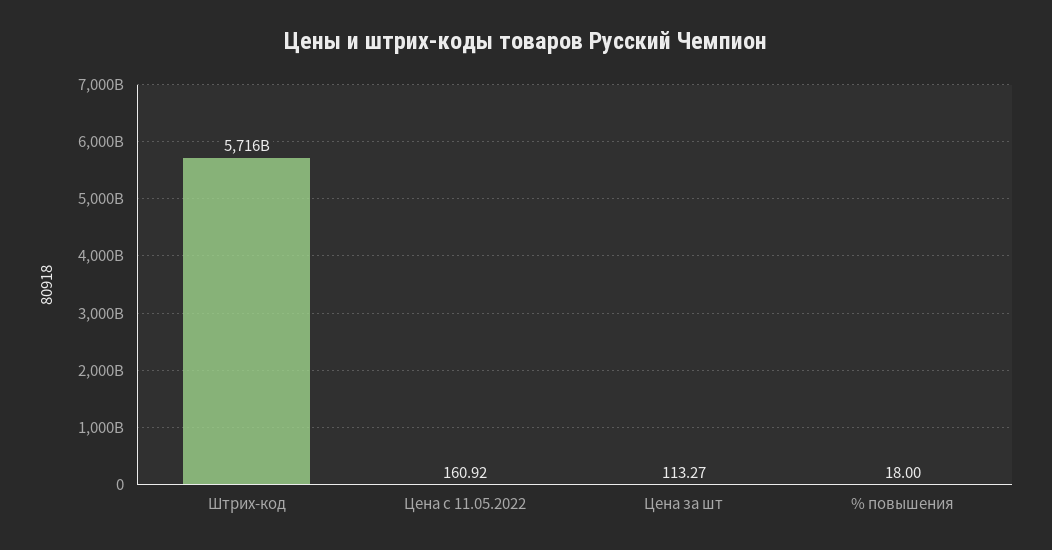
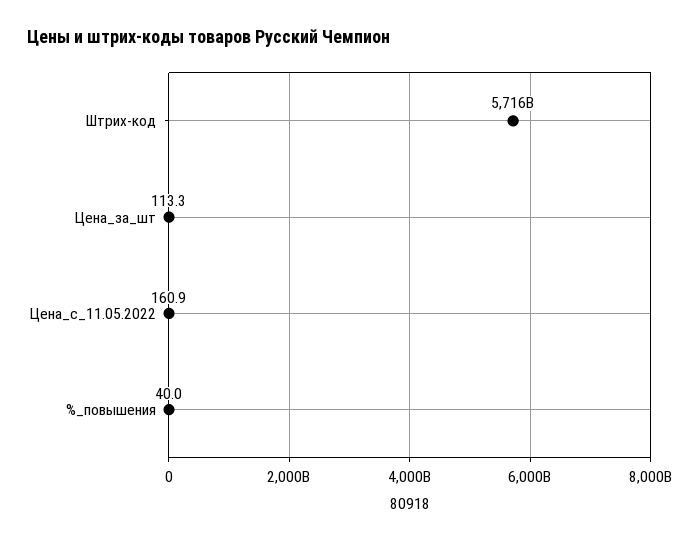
% повышения: 18 -> 40

